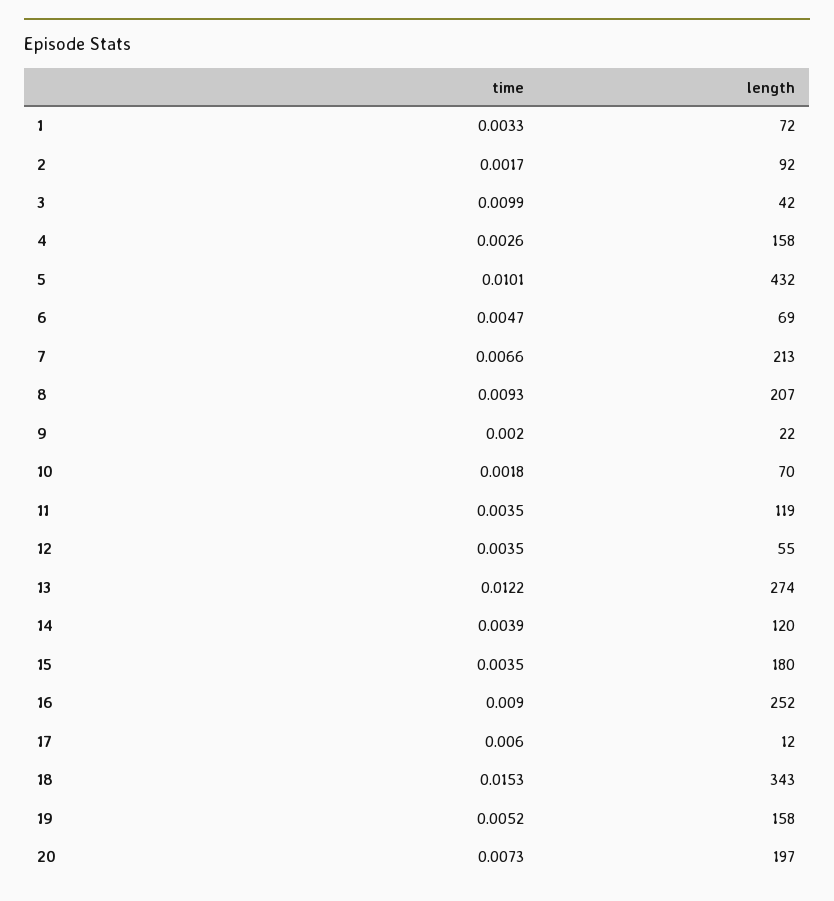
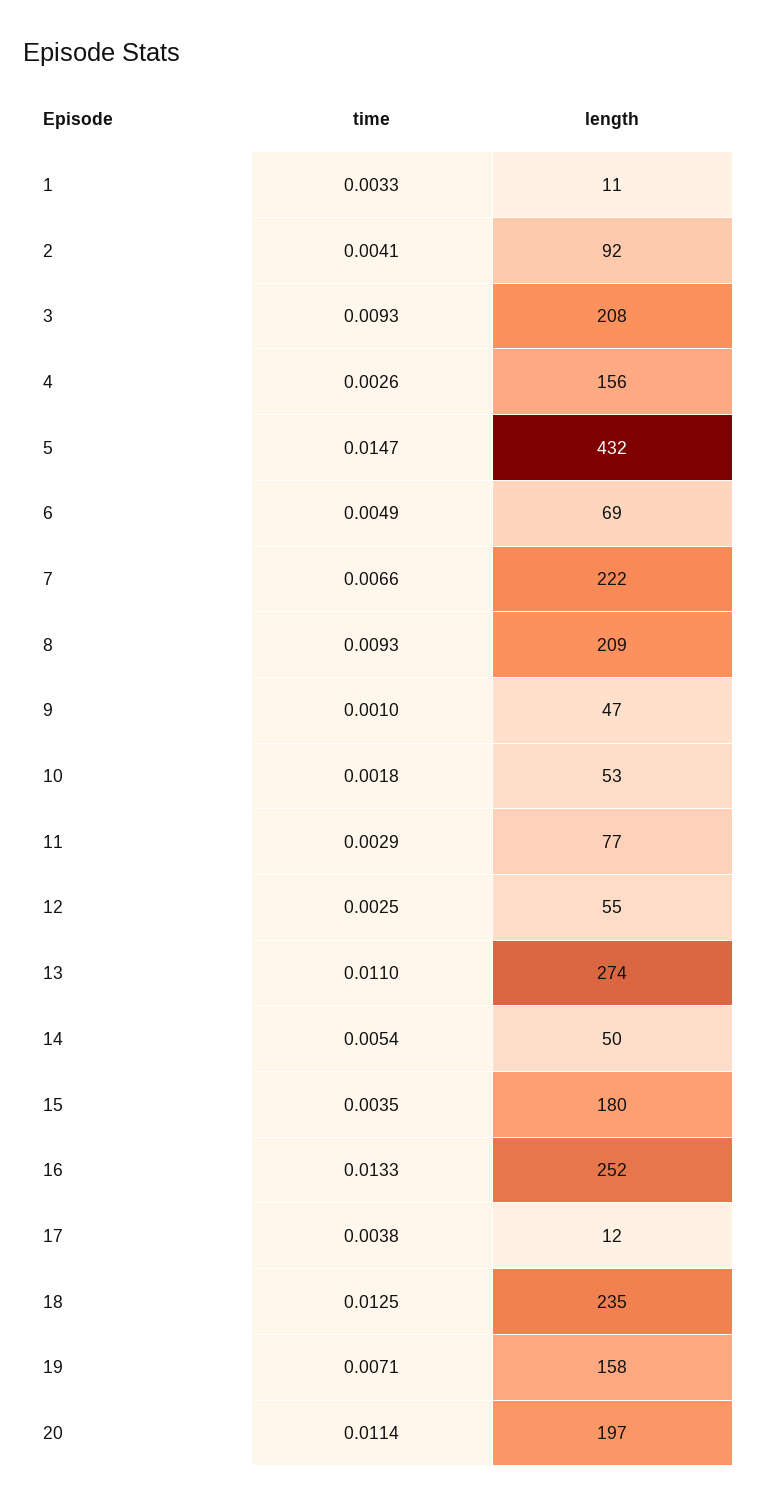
length, 1: 72 -> 11
time, 2: 0.0017 -> 0.0041
time, 3: 0.0099 -> 0.0093
length, 3: 42 -> 208
length, 4: 158 -> 156
time, 5: 0.0101 -> 0.0147
time, 6: 0.0047 -> 0.0049
length, 7: 213 -> 222
length, 8: 207 -> 209
time, 9: 0.002 -> 0.001
length, 9: 22 -> 47
length, 10: 70 -> 53
time, 11: 0.0035 -> 0.0029
length, 11: 119 -> 77
time, 12: 0.0035 -> 0.0025
time, 13: 0.0122 -> 0.011
time, 14: 0.0039 -> 0.0054
length, 14: 120 -> 50
time, 16: 0.009 -> 0.0133
time, 17: 0.006 -> 0.0038
time, 18: 0.0153 -> 0.0125
length, 18: 343 -> 235
time, 19: 0.0052 -> 0.0071
time, 20: 0.0073 -> 0.0114

